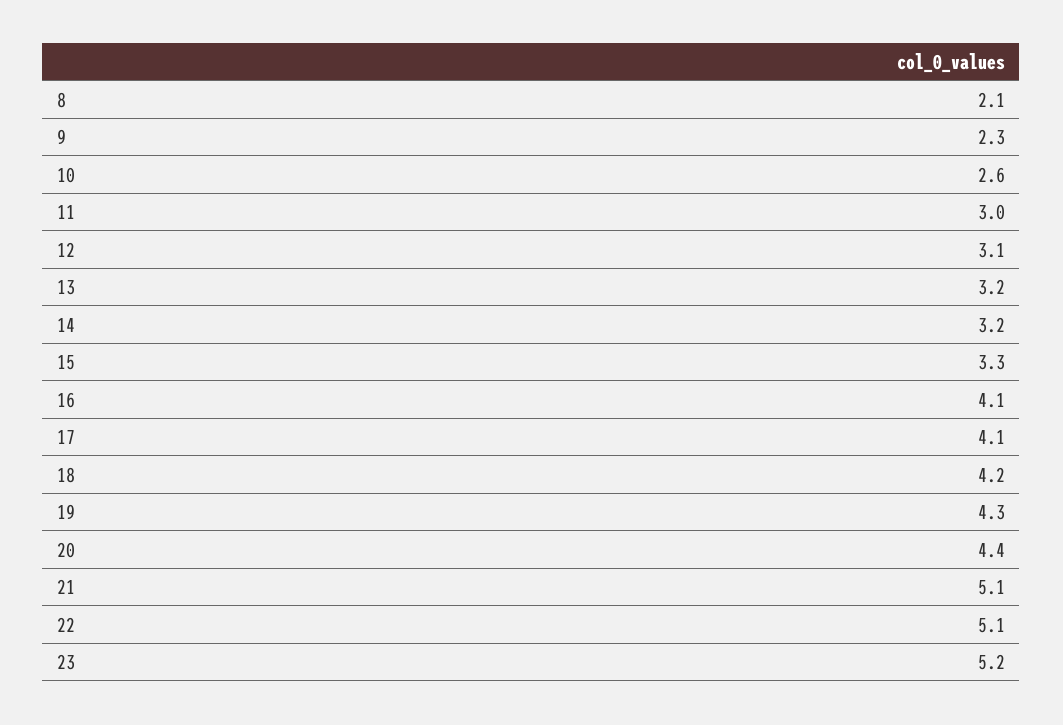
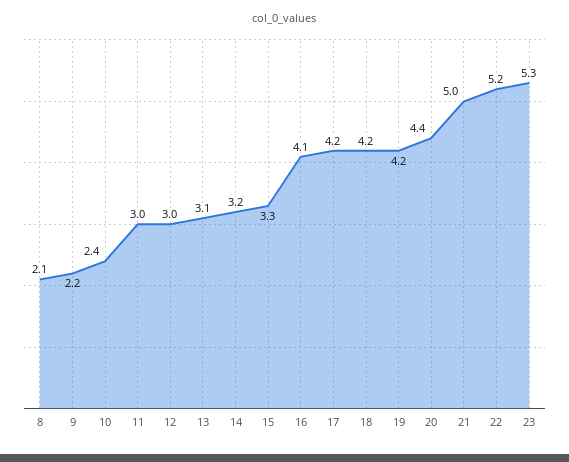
9: 2.3 -> 2.2
10: 2.6 -> 2.4
12: 3.1 -> 3
13: 3.2 -> 3.1
17: 4.1 -> 4.2
19: 4.3 -> 4.2
21: 5.1 -> 5
22: 5.1 -> 5.2
23: 5.2 -> 5.3

